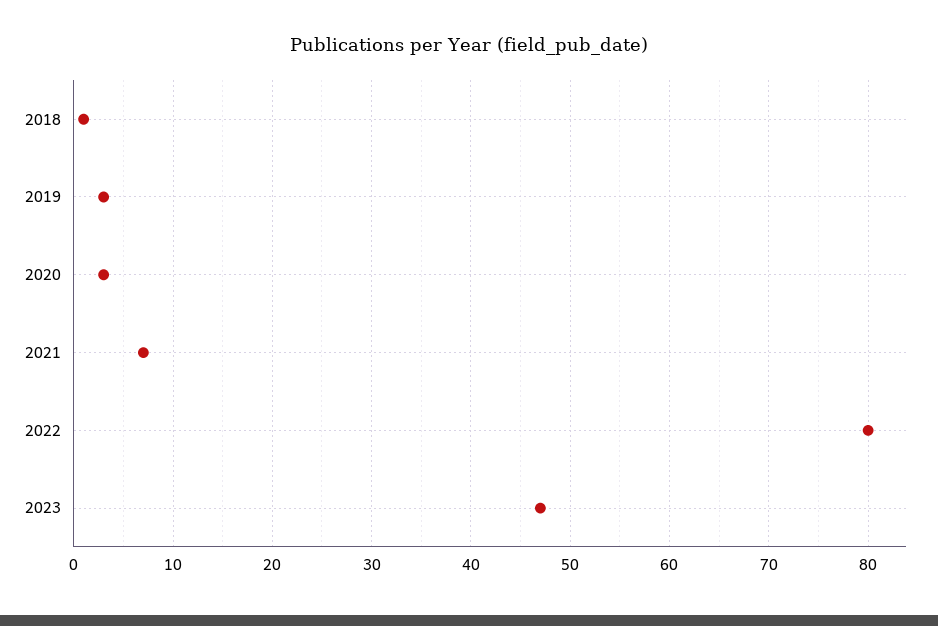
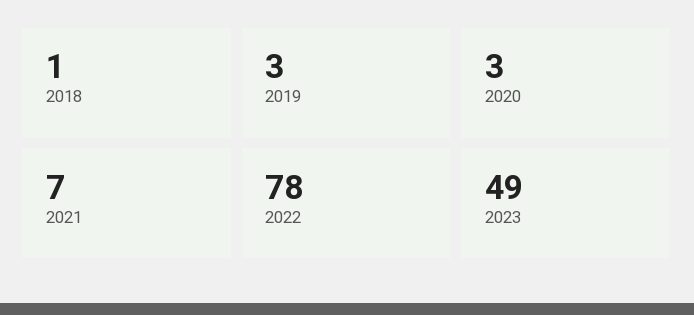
2022: 80 -> 78
2023: 47 -> 49

